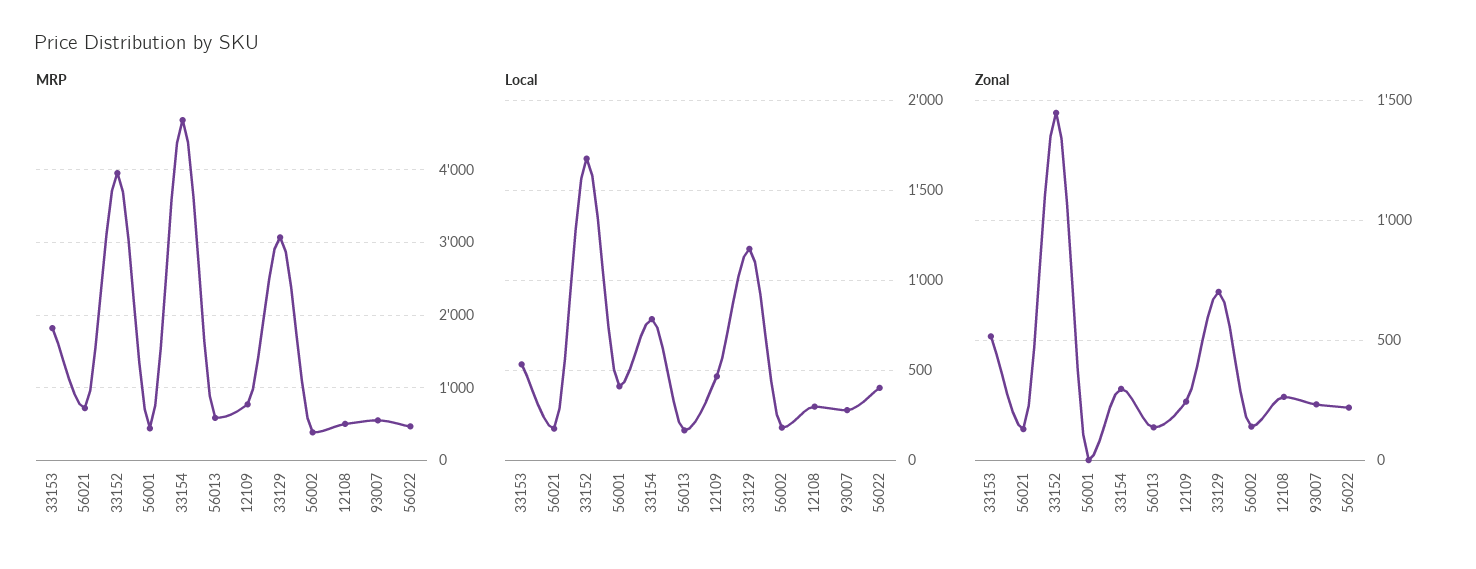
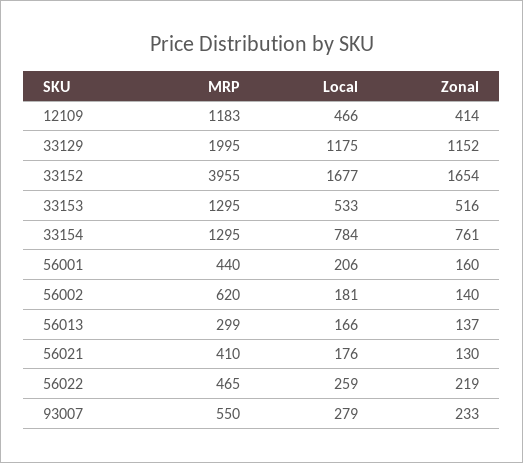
MRP, 33153: 1800 -> 1295
MRP, 56021: 700 -> 410
MRP, 33154: 4700 -> 1295
MRP, 56013: 600 -> 299
MRP, 12109: 800 -> 1183
MRP, 33129: 3100 -> 1995
MRP, 56002: 400 -> 620
MRP, 12108: 500 -> none
Local, 56001: 400 -> 206
Local, 12108: 300 -> none
Local, 56022: 400 -> 259
Zonal, 33152: 1450 -> 1654
Zonal, 56001: 0 -> 160
Zonal, 33154: 300 -> 761
Zonal, 12109: 250 -> 414
Zonal, 33129: 700 -> 1152
Zonal, 12108: 250 -> none

